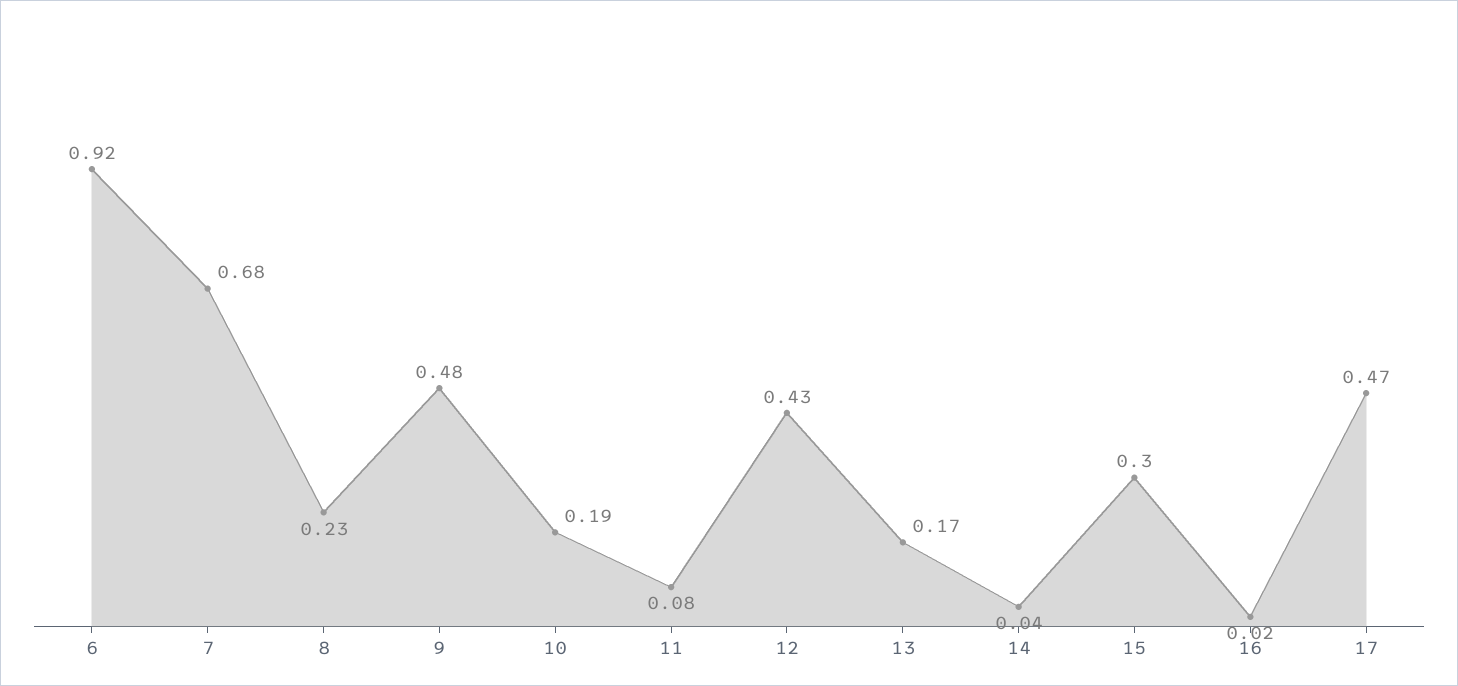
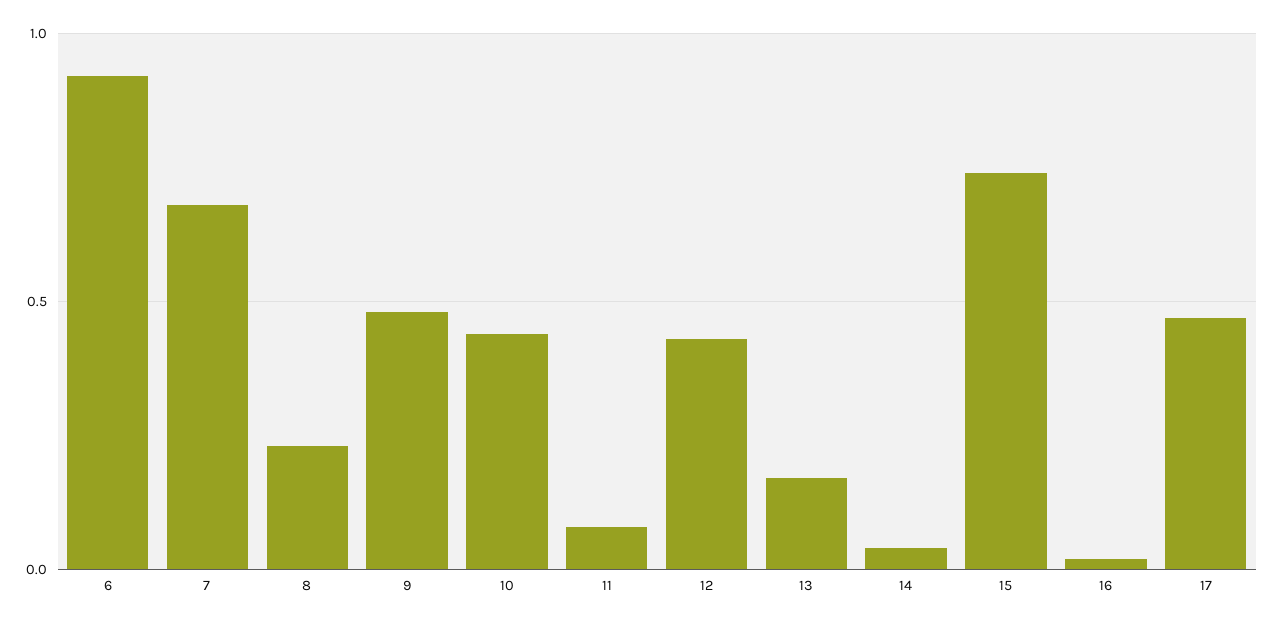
10: 0.19 -> 0.45
15: 0.3 -> 0.75

